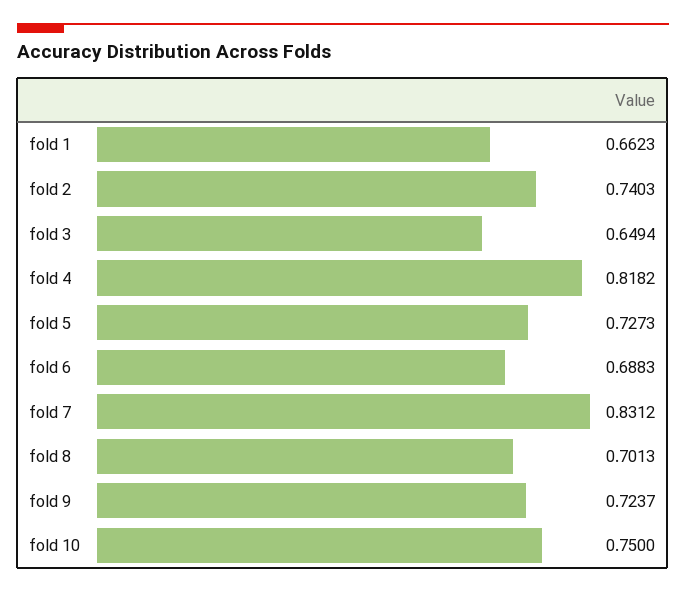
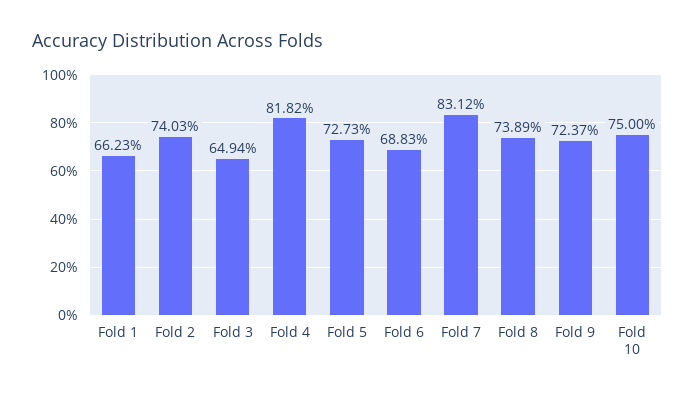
fold 8: 0.7013 -> 0.7389

